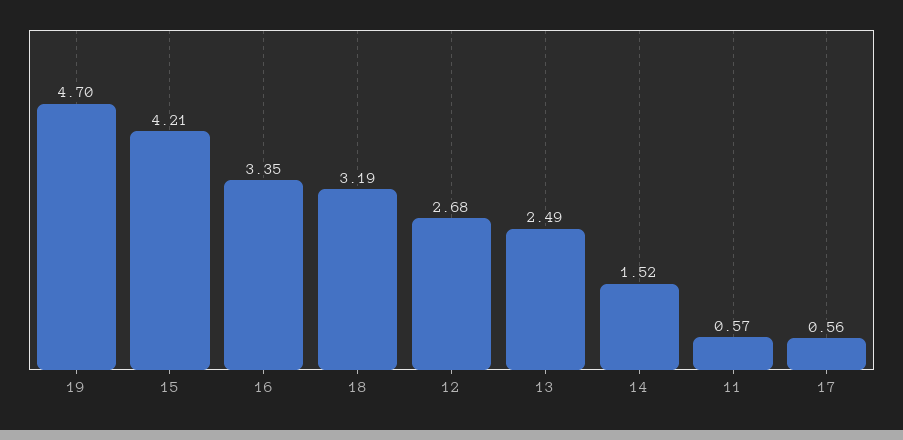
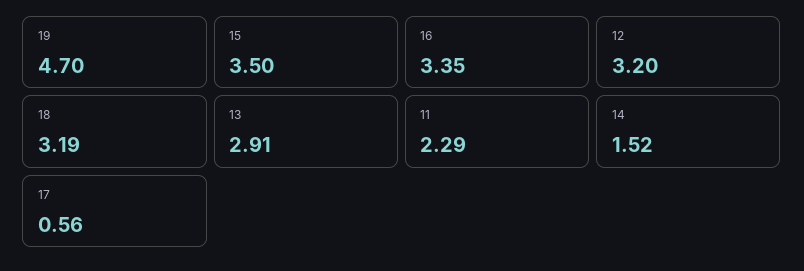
15: 4.21 -> 3.5
12: 2.68 -> 3.2
13: 2.49 -> 2.91
11: 0.57 -> 2.29

